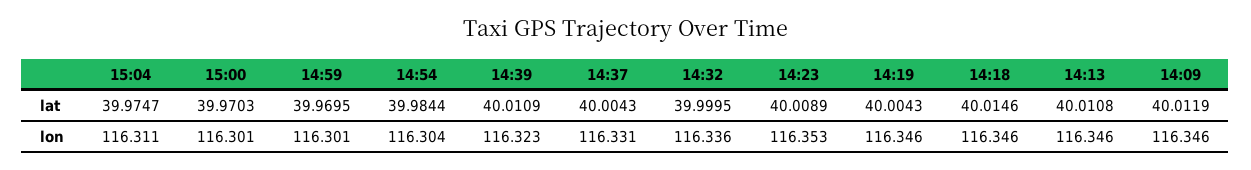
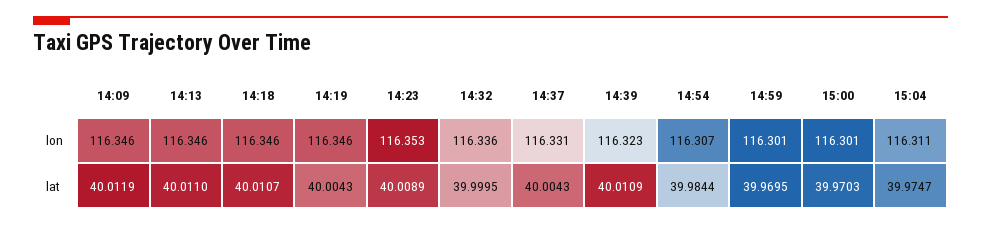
14:18, lat: 40.0146 -> 40.0107
14:13, lat: 40.0108 -> 40.011
14:54, lon: 116.304 -> 116.307

